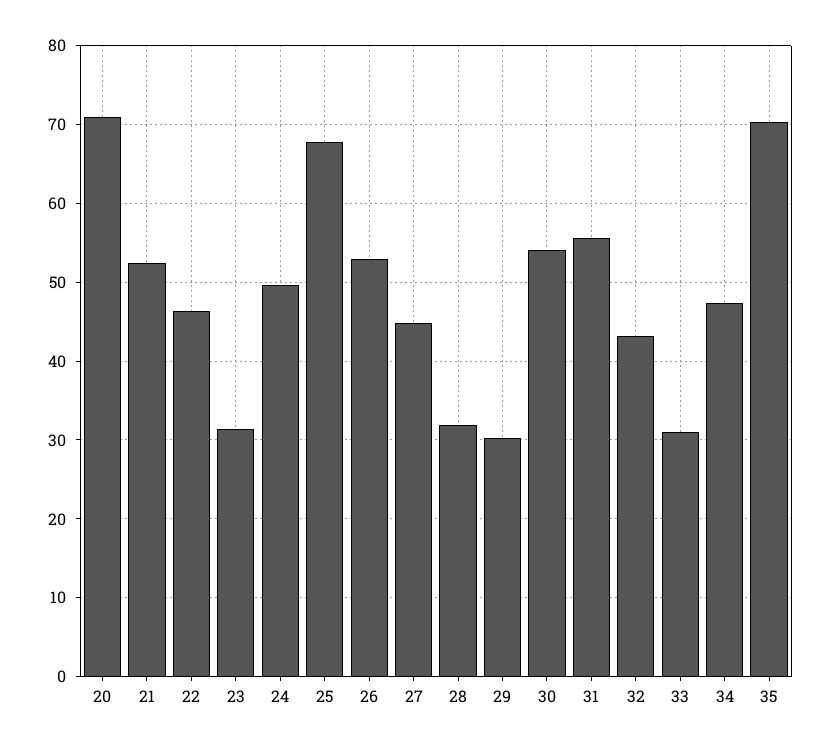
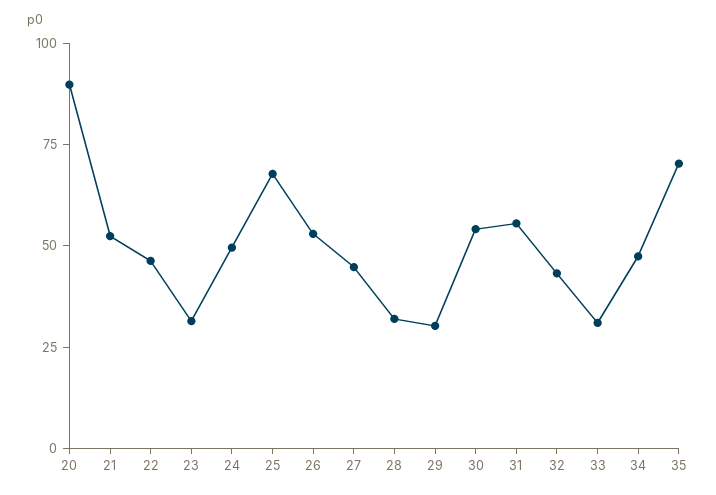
20: 71 -> 90

